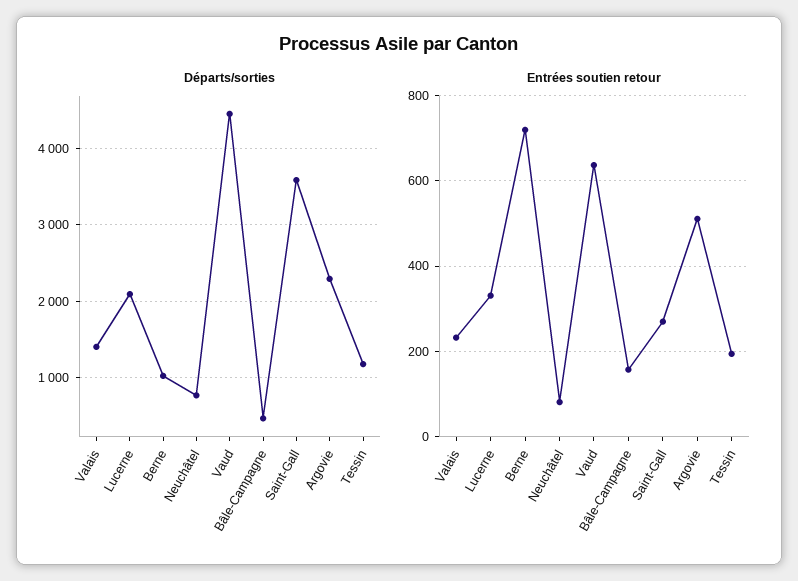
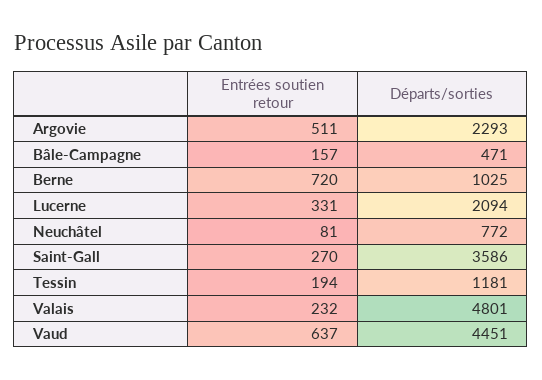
Départs/sorties, Valais: 1400 -> 4801

